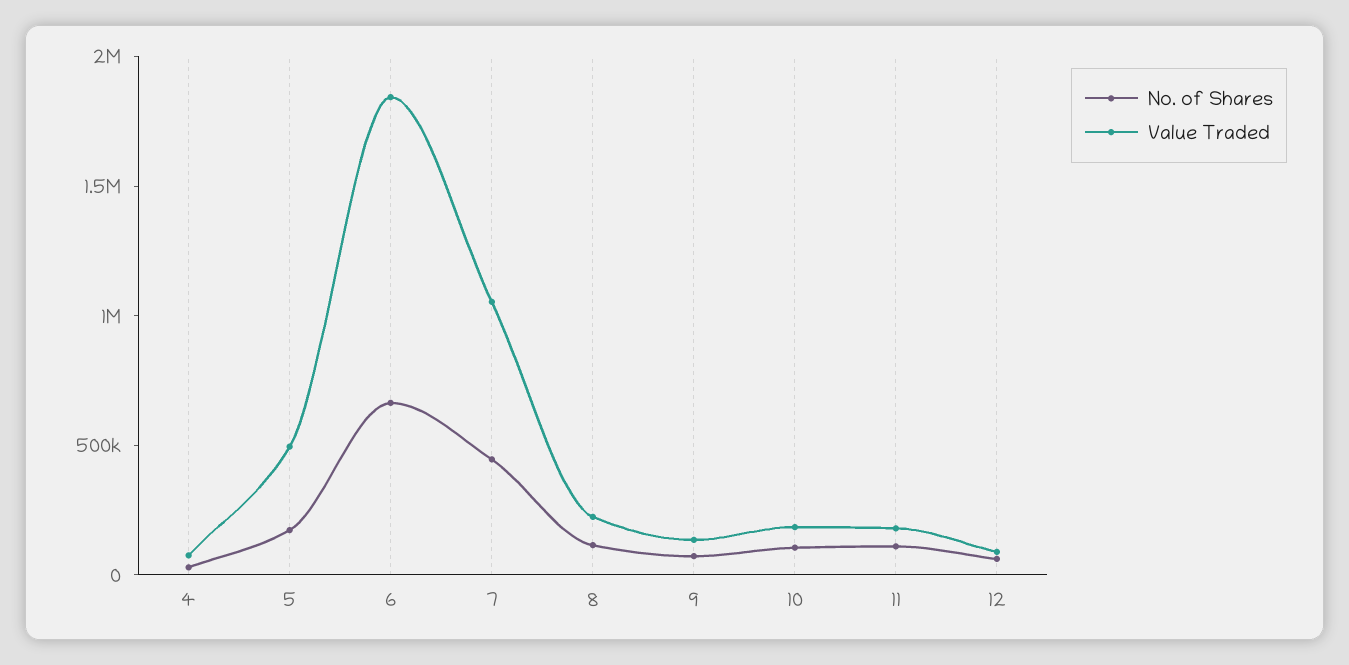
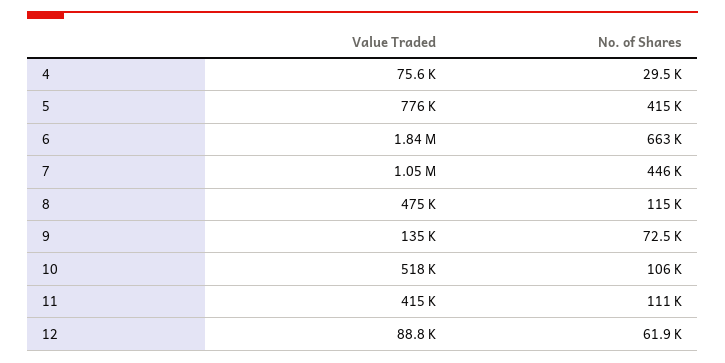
No. of Shares, 5: 200000 -> 415000
Value Traded, 5: 500000 -> 776000
Value Traded, 8: 200000 -> 475000
Value Traded, 10: 200000 -> 518000
Value Traded, 11: 200000 -> 415000

